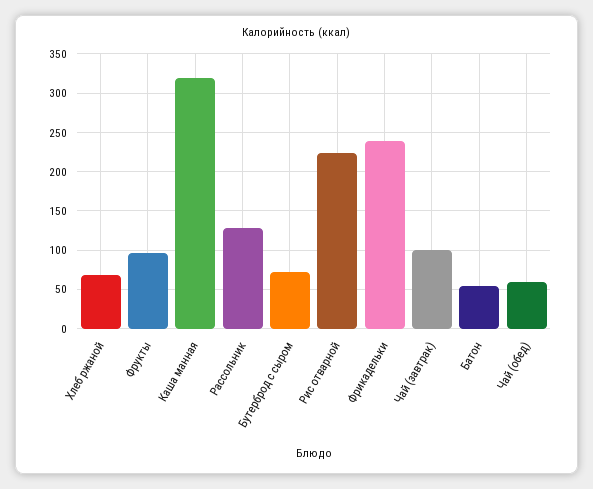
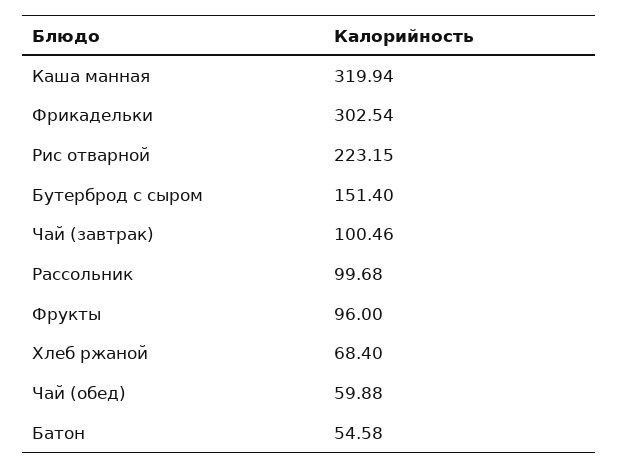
Рассольник: 130 -> 99.68
Бутерброд с сыром: 70 -> 151.4
Фрикадельки: 240 -> 302.54

